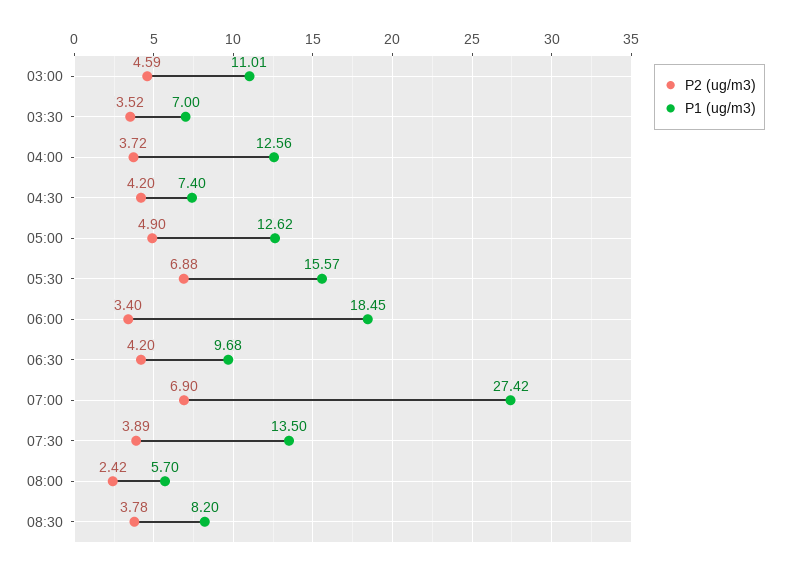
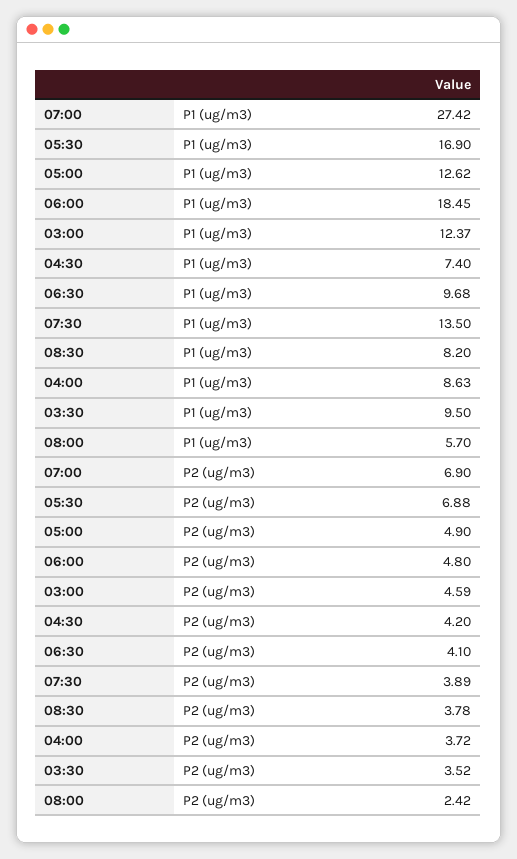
P1 (ug/m3), 03:00: 11.01 -> 12.37
P1 (ug/m3), 03:30: 7 -> 9.5
P1 (ug/m3), 04:00: 12.56 -> 8.63
P1 (ug/m3), 05:30: 15.57 -> 16.9
P2 (ug/m3), 06:00: 3.4 -> 4.8
P2 (ug/m3), 06:30: 4.2 -> 4.1

